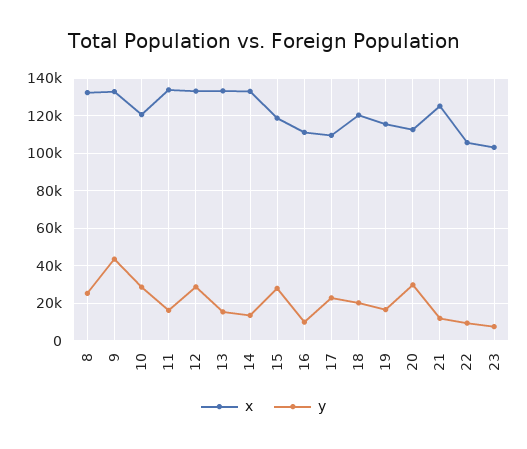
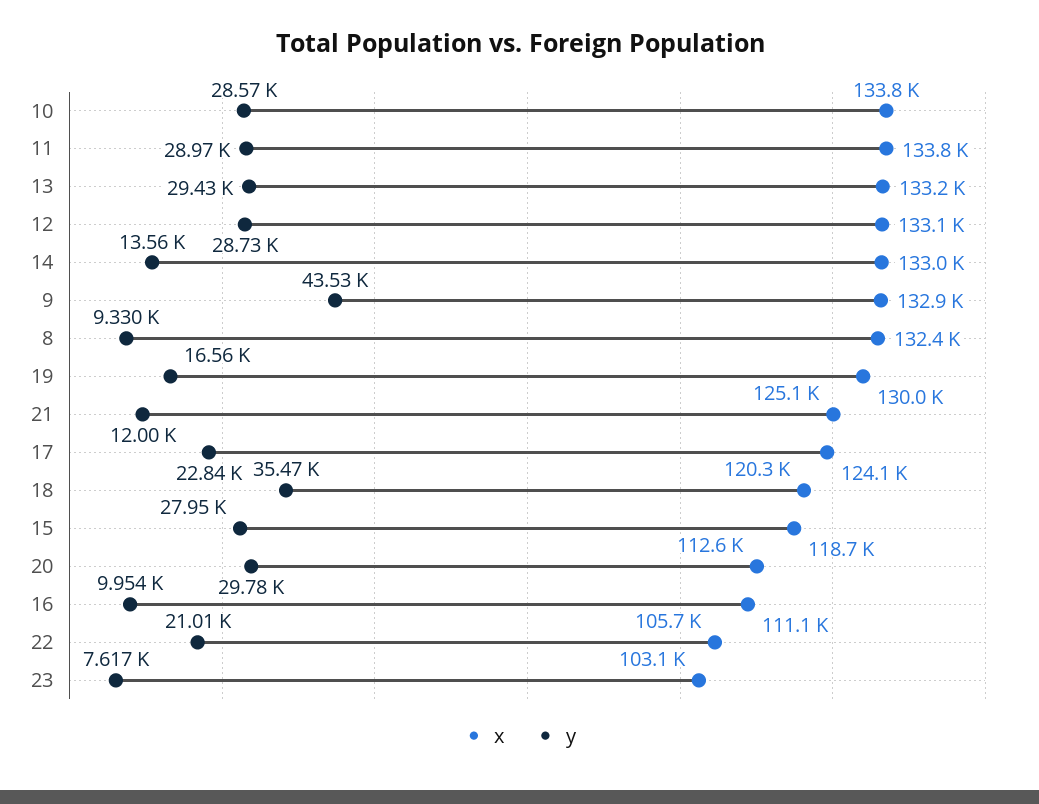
y, 8: 25000 -> 9330
x, 10: 120000 -> 133800
y, 11: 15000 -> 28970
y, 13: 15000 -> 29430
x, 17: 110000 -> 124100
y, 18: 20000 -> 35470
x, 19: 115000 -> 130000
y, 22: 10000 -> 21010

